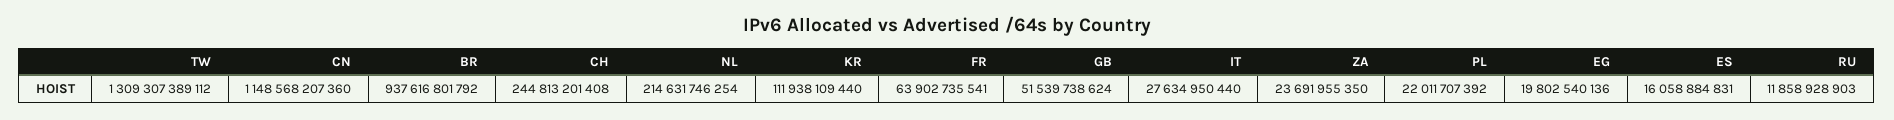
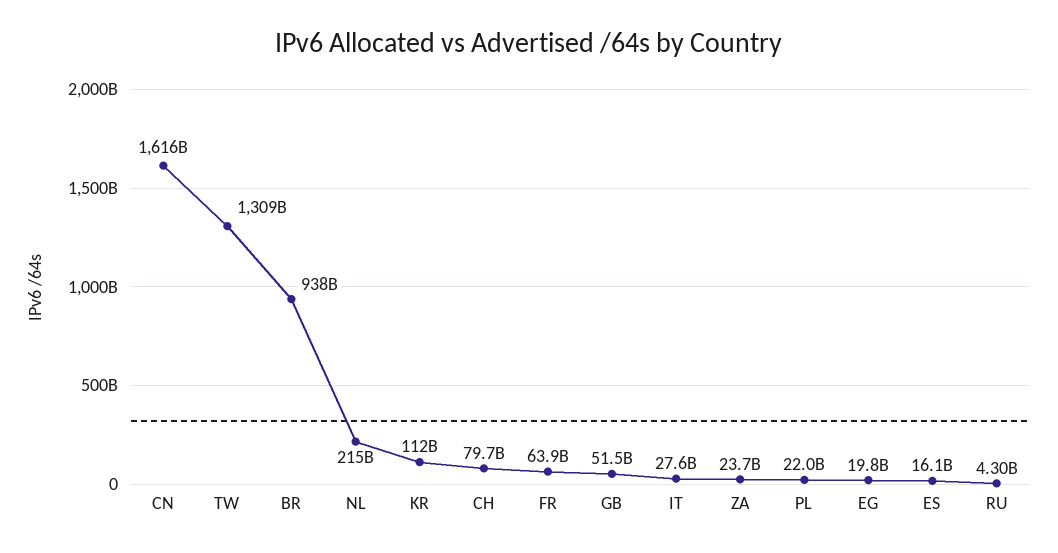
CN: 1148568207360 -> 1616000000000
CH: 244813201408 -> 79700000000
RU: 11858928903 -> 4300000000

